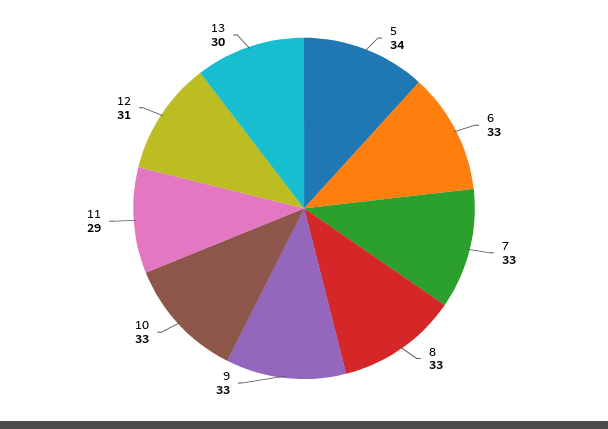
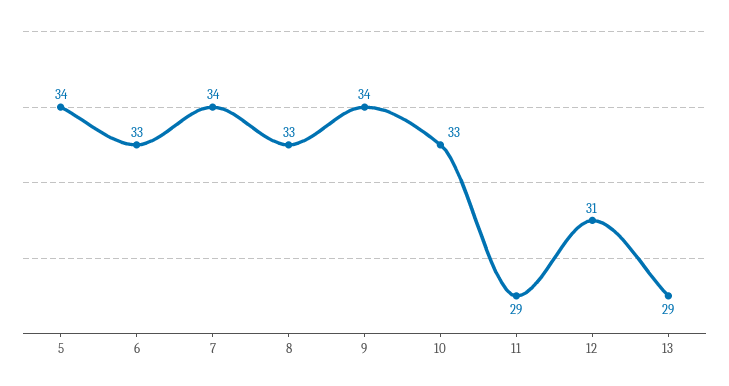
7: 33 -> 34
9: 33 -> 34
13: 30 -> 29

